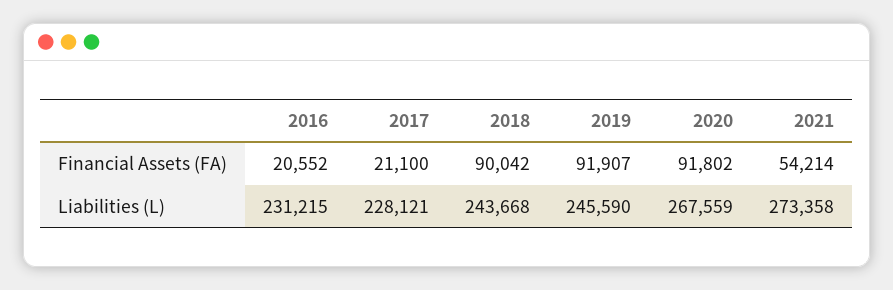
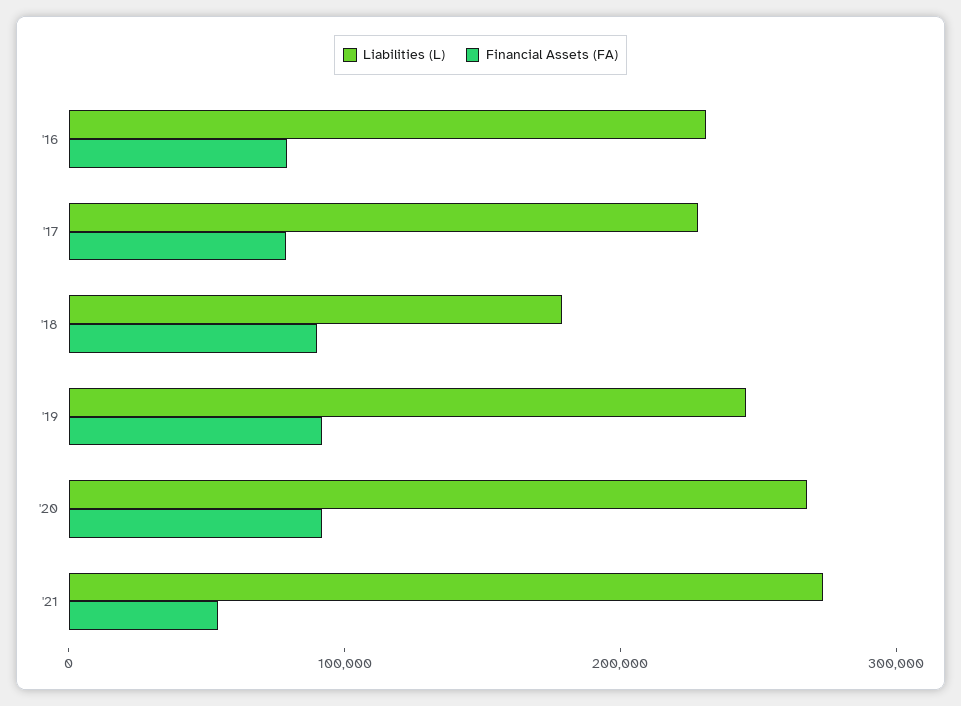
Financial Assets (FA), 2016: 20552 -> 80000
Financial Assets (FA), 2017: 21100 -> 80000
Liabilities (L), 2018: 243668 -> 180000

